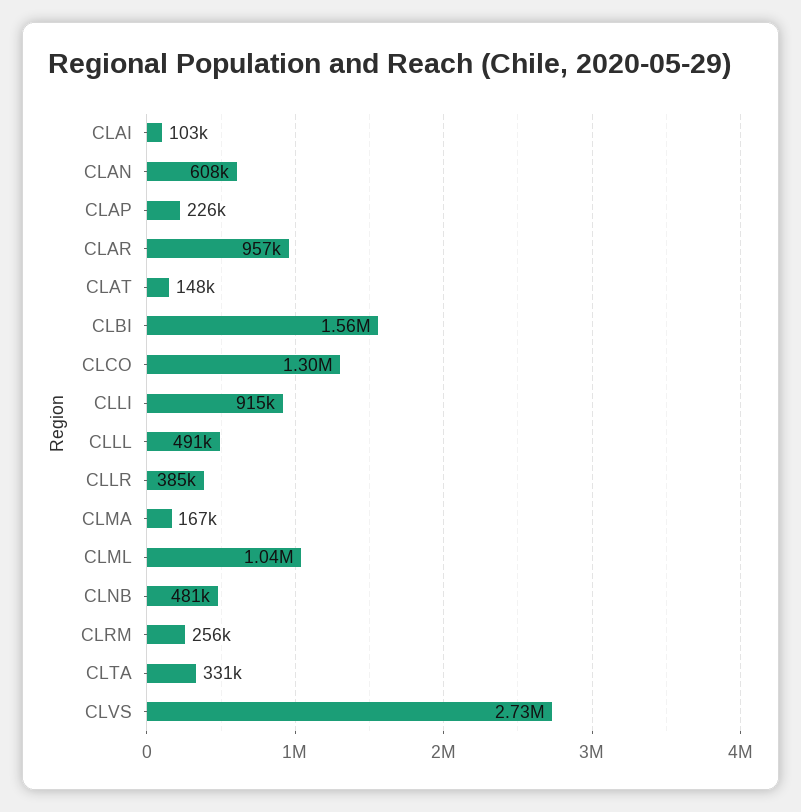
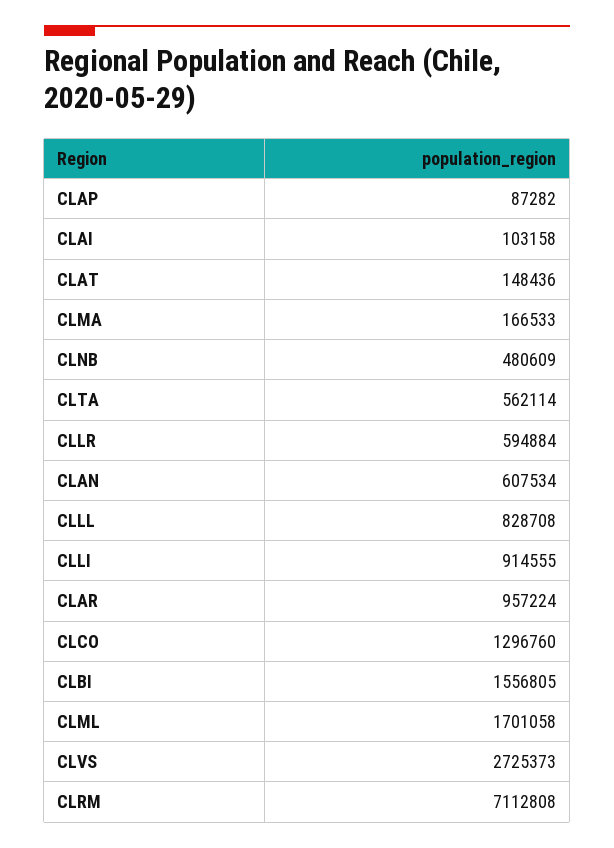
CLAP: 226000 -> 87282
CLLL: 491000 -> 828708
CLLR: 385000 -> 594884
CLML: 1040000 -> 1701058
CLRM: 256000 -> 7112808
CLTA: 331000 -> 562114

